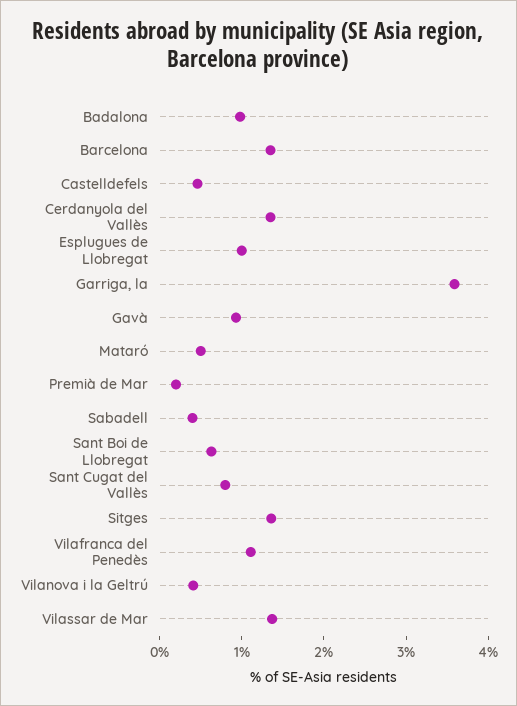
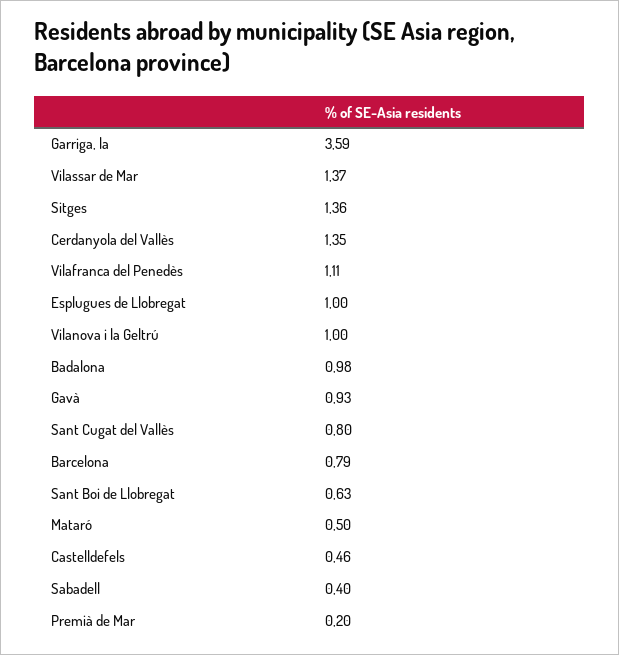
Barcelona: 1.4 -> 0.79
Vilanova i la Geltrú: 0.4 -> 1

